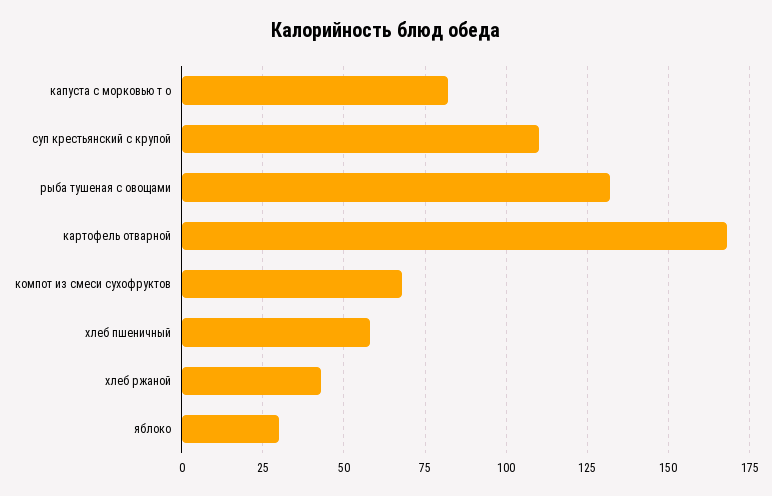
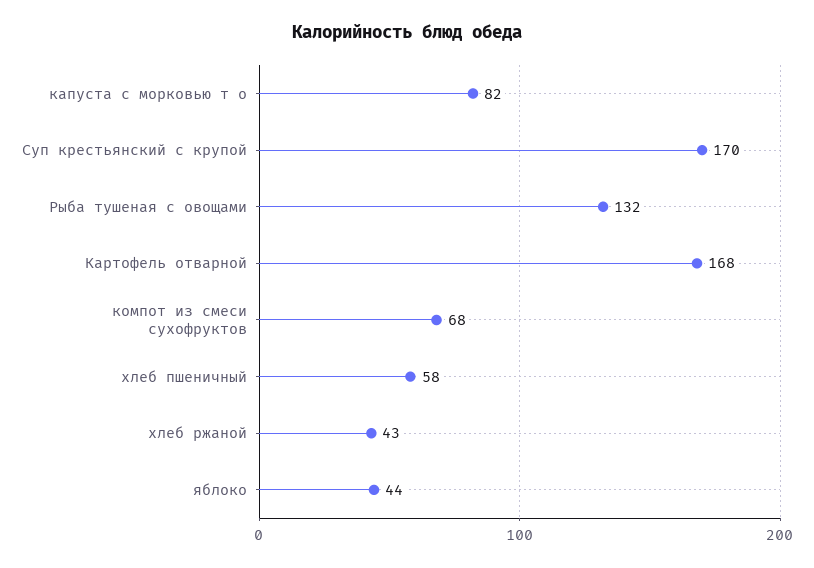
суп крестьянский с крупой: 110 -> 170
яблоко: 30 -> 44

